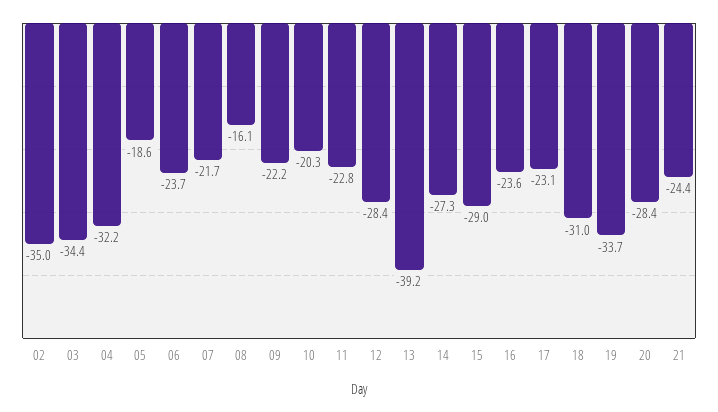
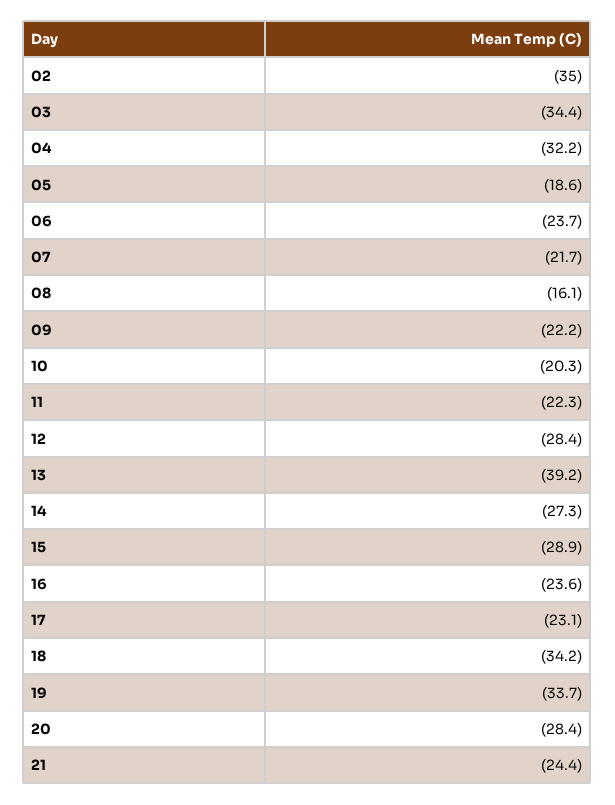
11: -22.8 -> -22.3
15: -29 -> -28.9
18: -31 -> -34.2

